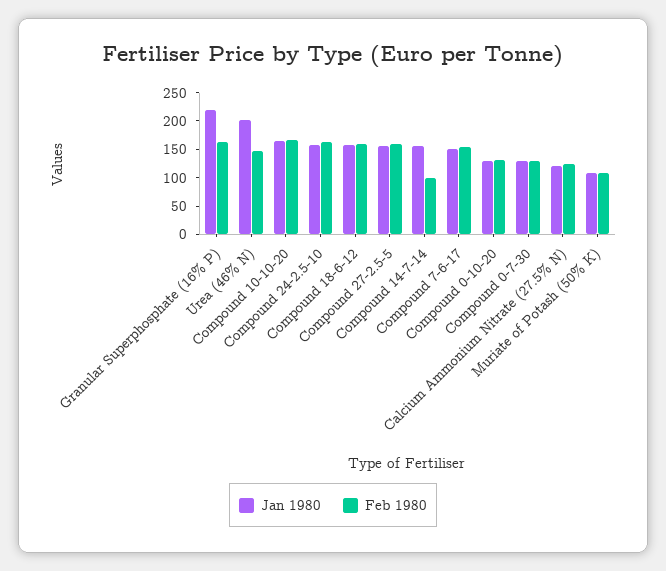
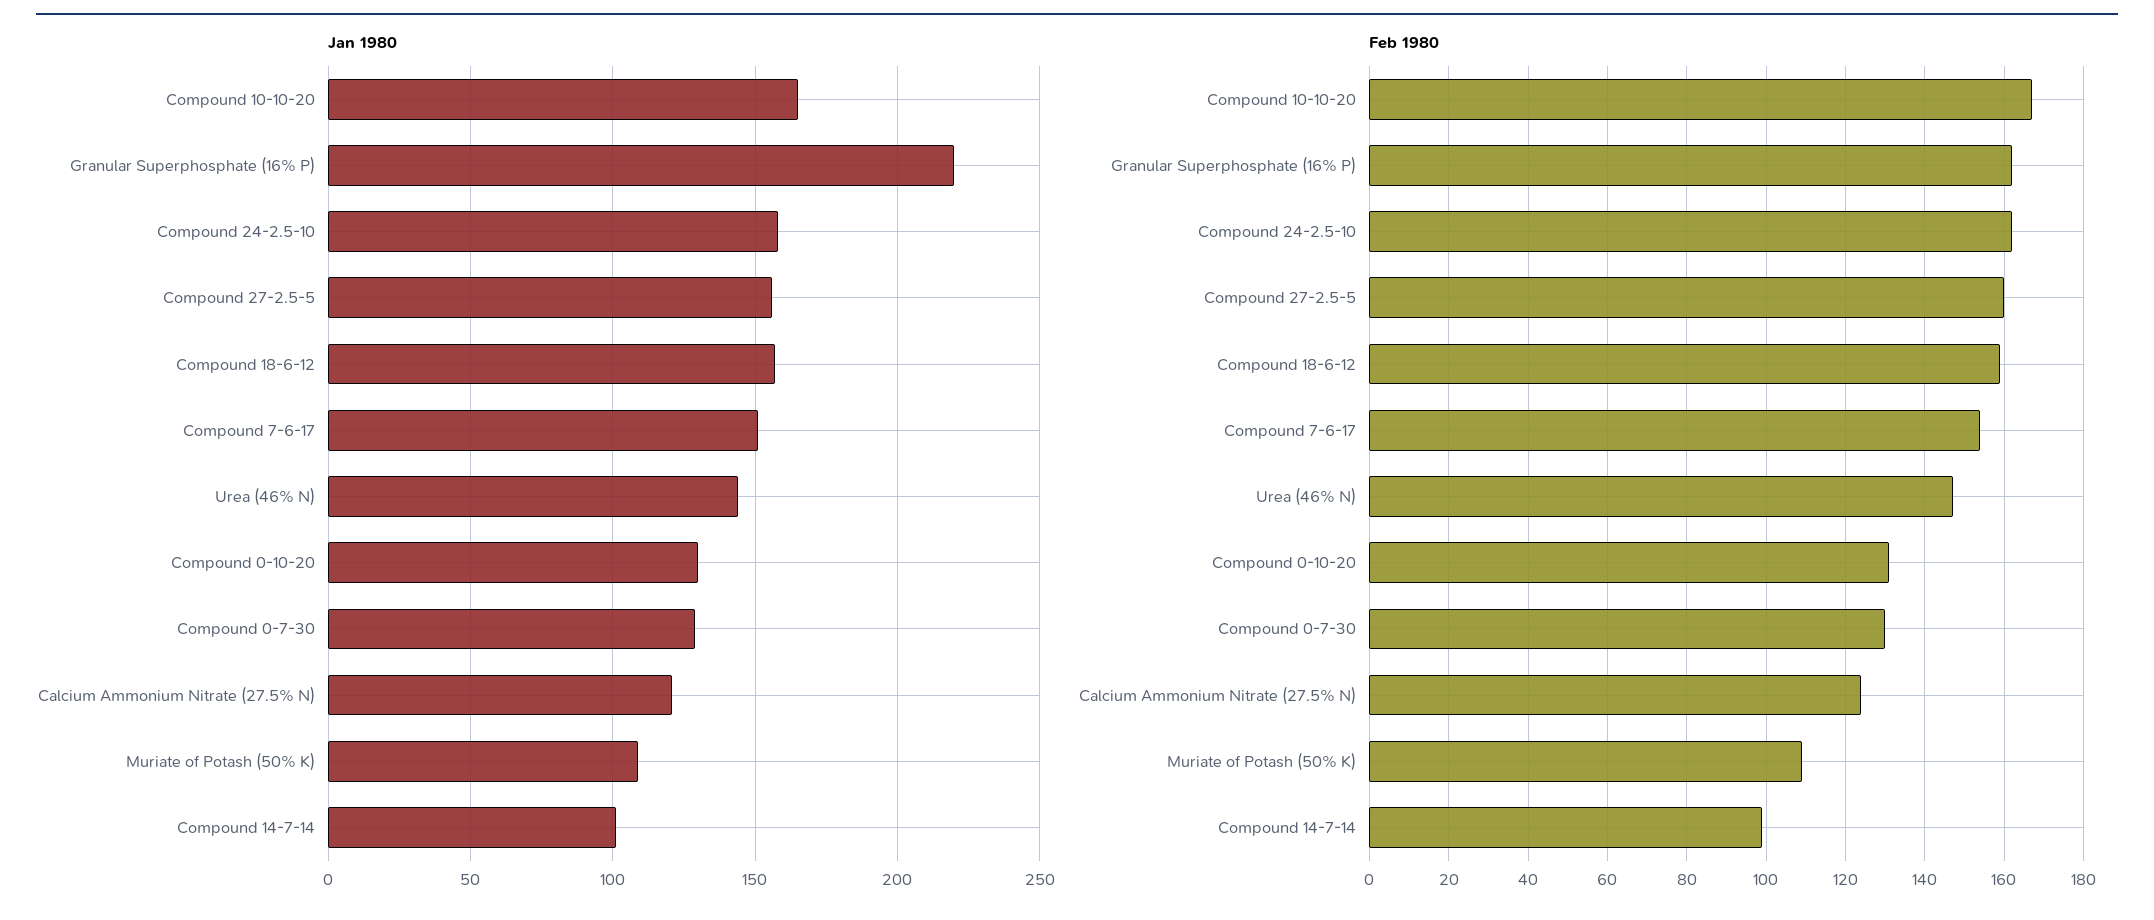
Jan 1980, Urea (46% N): 200 -> 145
Jan 1980, Compound 14-7-14: 150 -> 100

